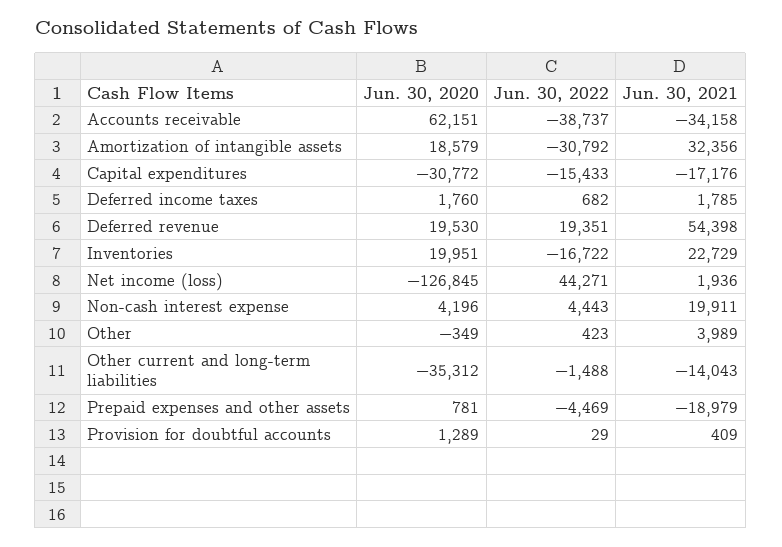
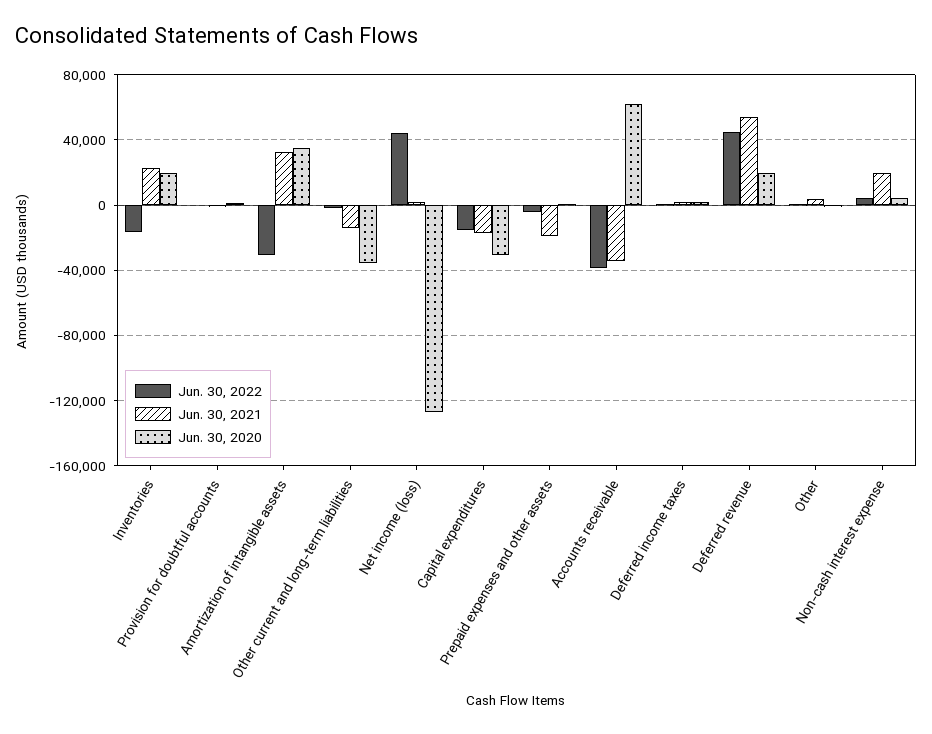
Jun. 30, 2020, Amortization of intangible assets: 18579 -> 35000
Jun. 30, 2022, Deferred revenue: 19351 -> 45000

